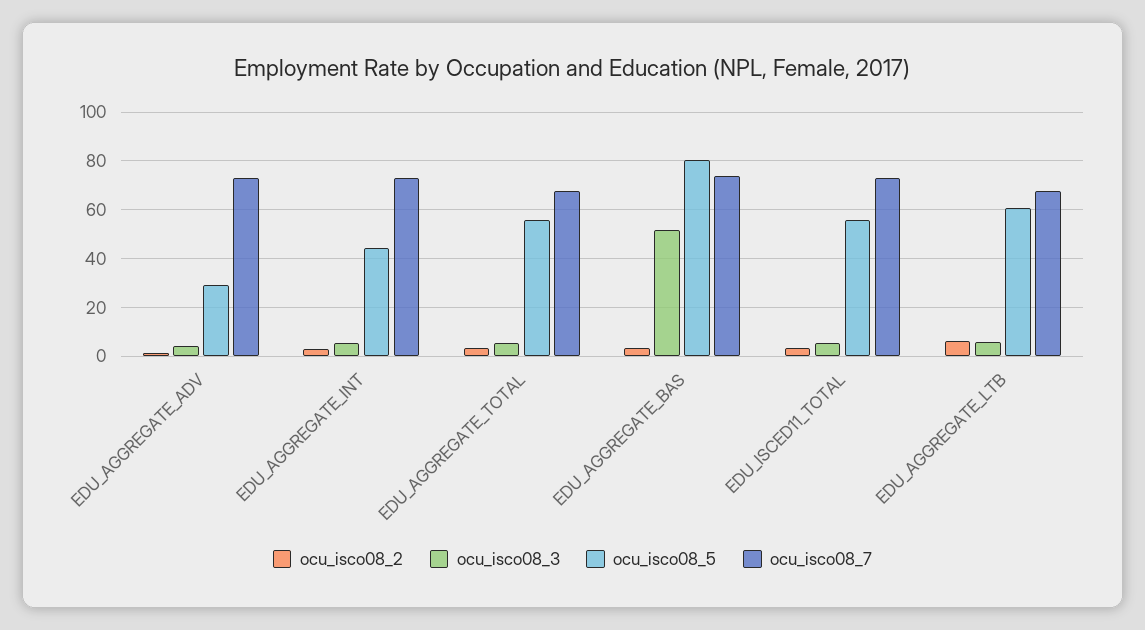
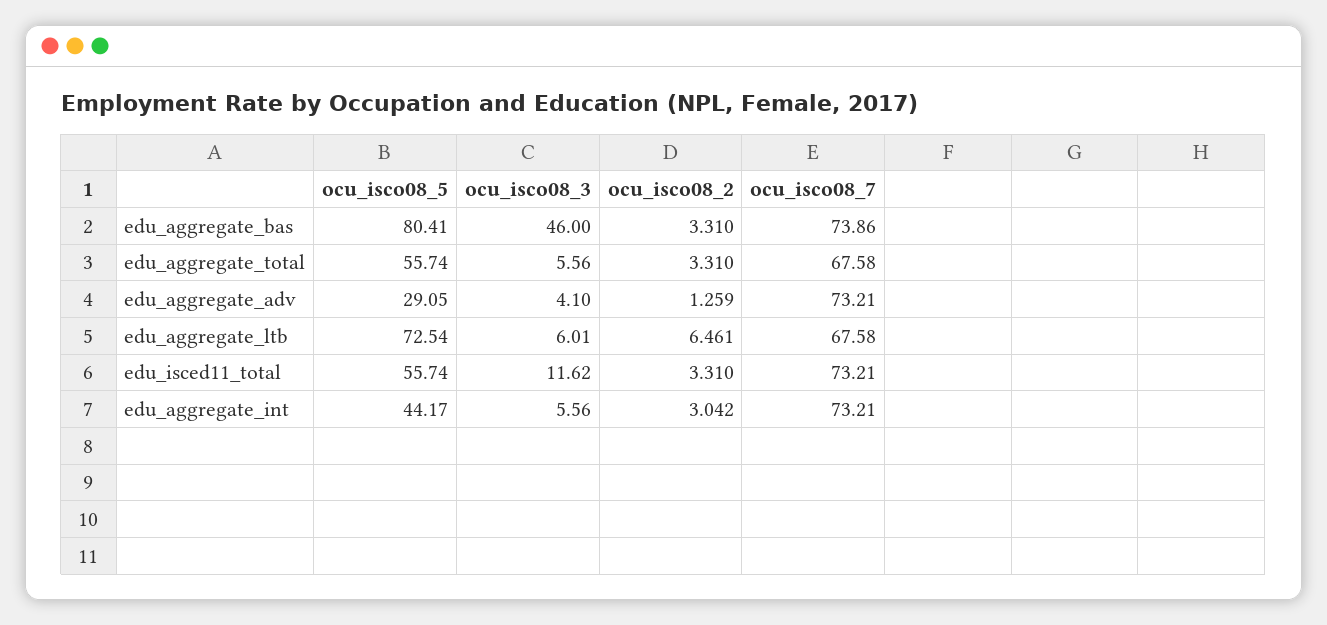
ocu_isco08_3, EDU_AGGREGATE_BAS: 52.5 -> 46
ocu_isco08_3, EDU_ISCED11_TOTAL: 5 -> 11.62
ocu_isco08_5, EDU_AGGREGATE_LTB: 60 -> 72.54

